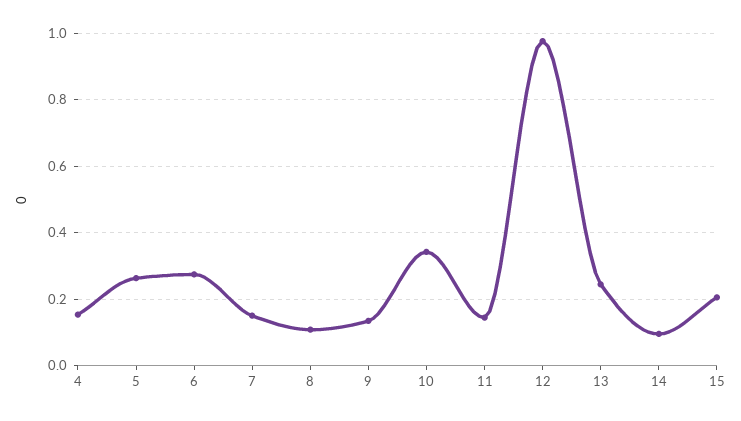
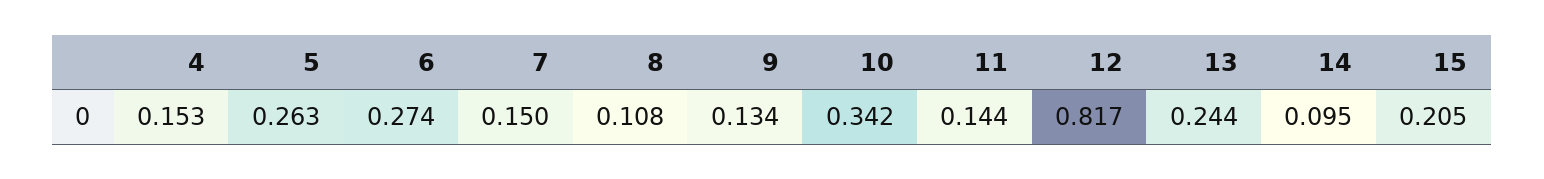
12: 0.98 -> 0.817

